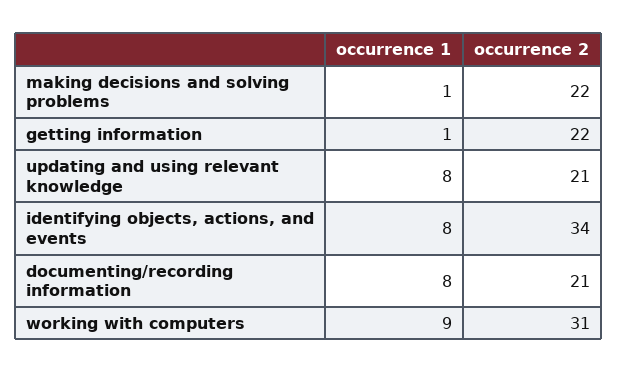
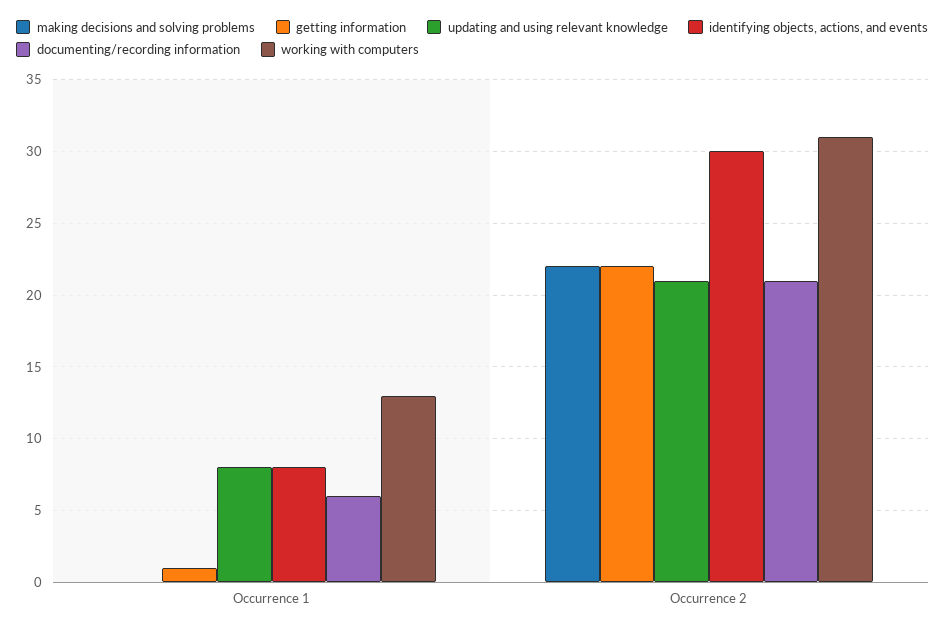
making decisions and solving problems, occurrence 1: 1 -> 0
identifying objects, actions, and events, occurrence 2: 34 -> 30
documenting/recording information, occurrence 1: 8 -> 6
working with computers, occurrence 1: 9 -> 13

